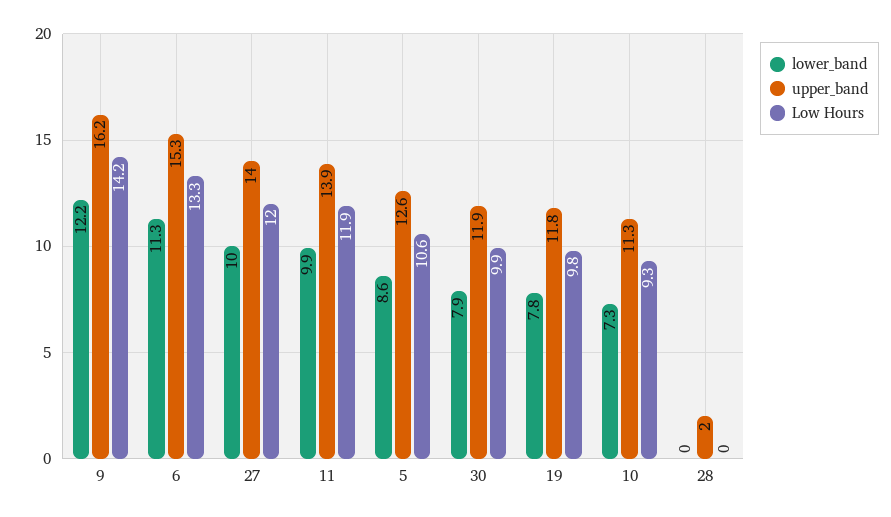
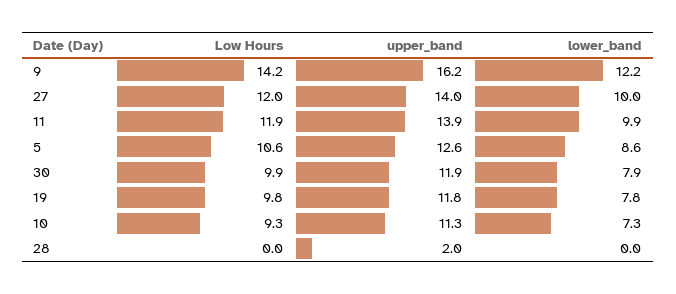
lower_band, 6: 11.3 -> none
upper_band, 6: 15.3 -> none
Low Hours, 6: 13.3 -> none

